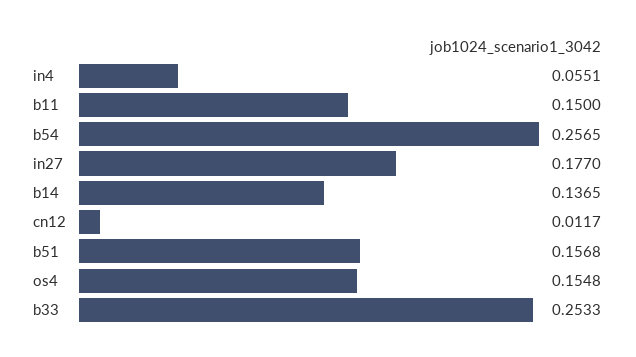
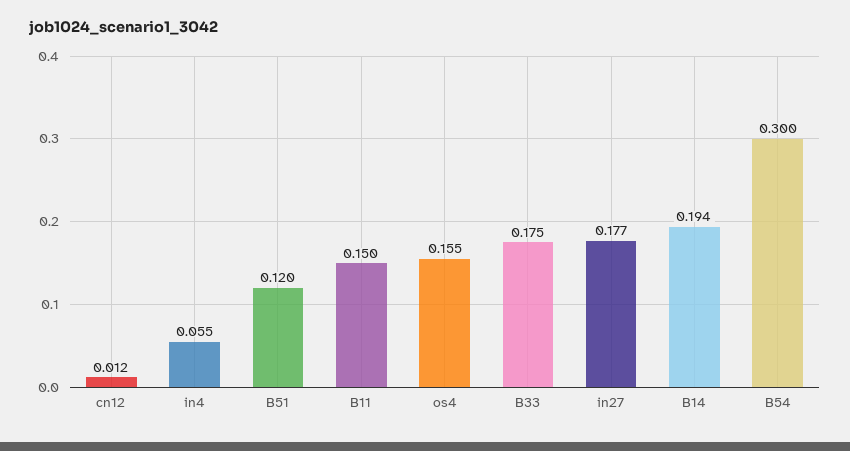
b54: 0.2565 -> 0.3
b14: 0.1365 -> 0.194
b51: 0.1568 -> 0.12
b33: 0.2533 -> 0.175

